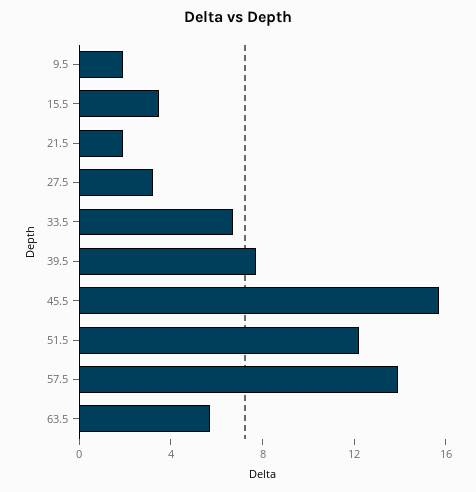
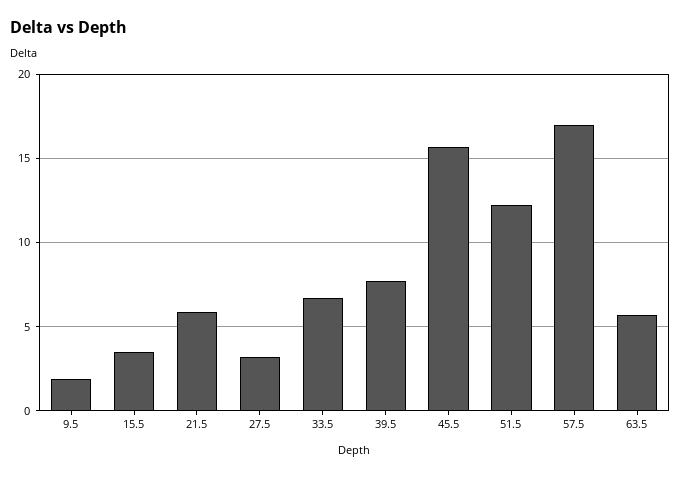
21.5: 2 -> 6
57.5: 14 -> 17

